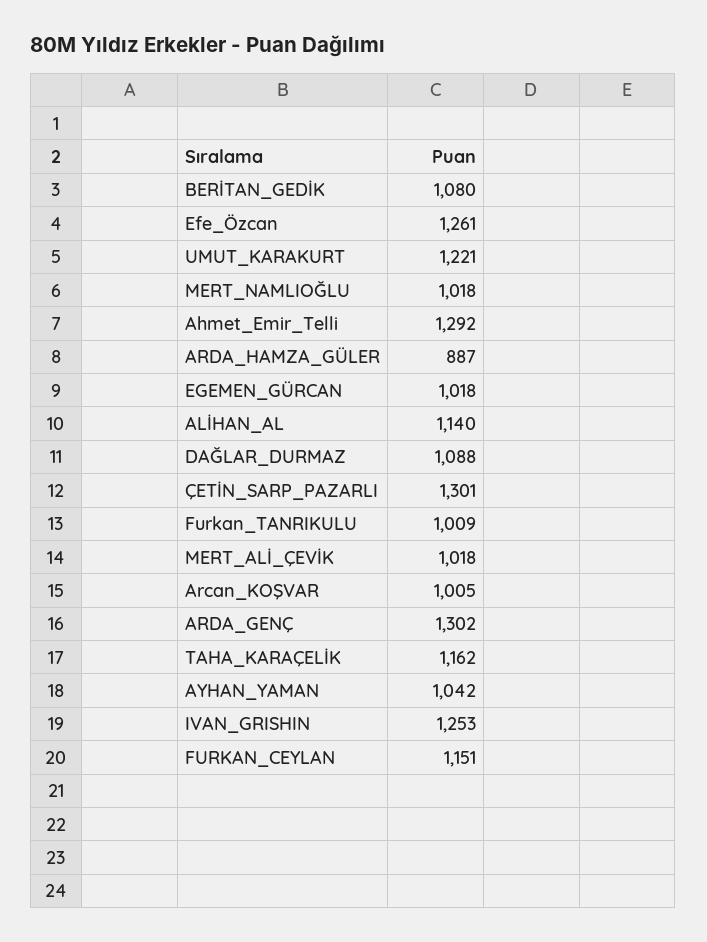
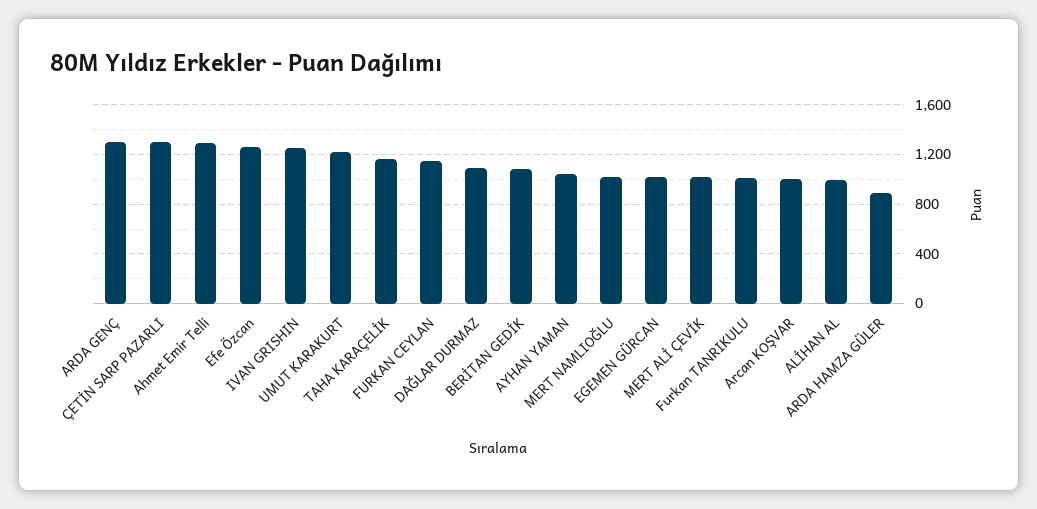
ALİHAN_AL: 1140 -> 1000

